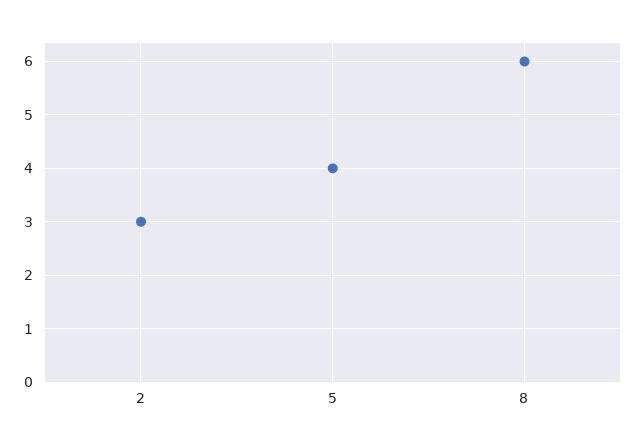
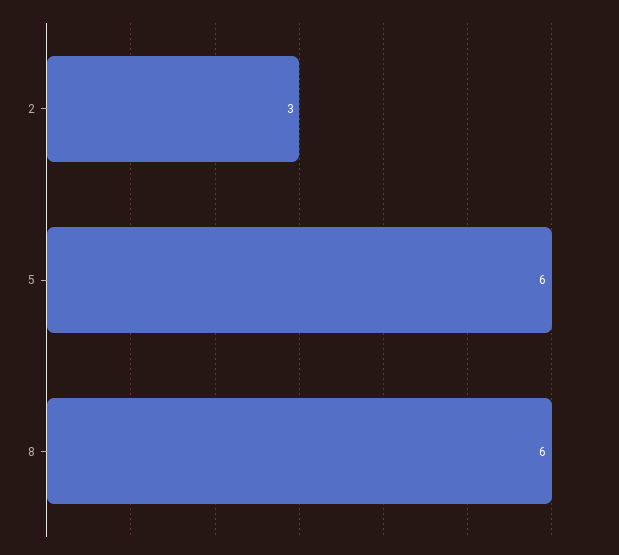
5: 4 -> 6

